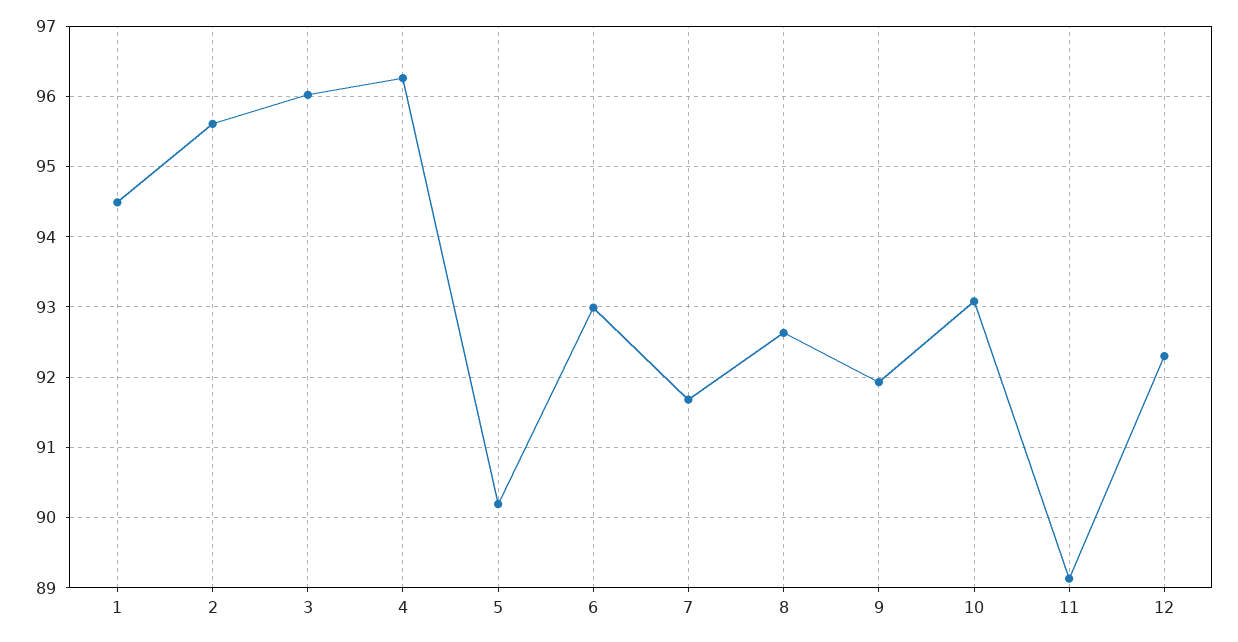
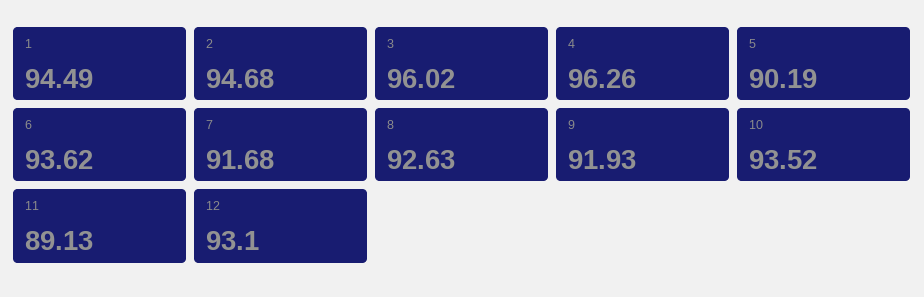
2: 95.6 -> 94.68
6: 93 -> 93.62
10: 93.1 -> 93.52
12: 92.3 -> 93.1

